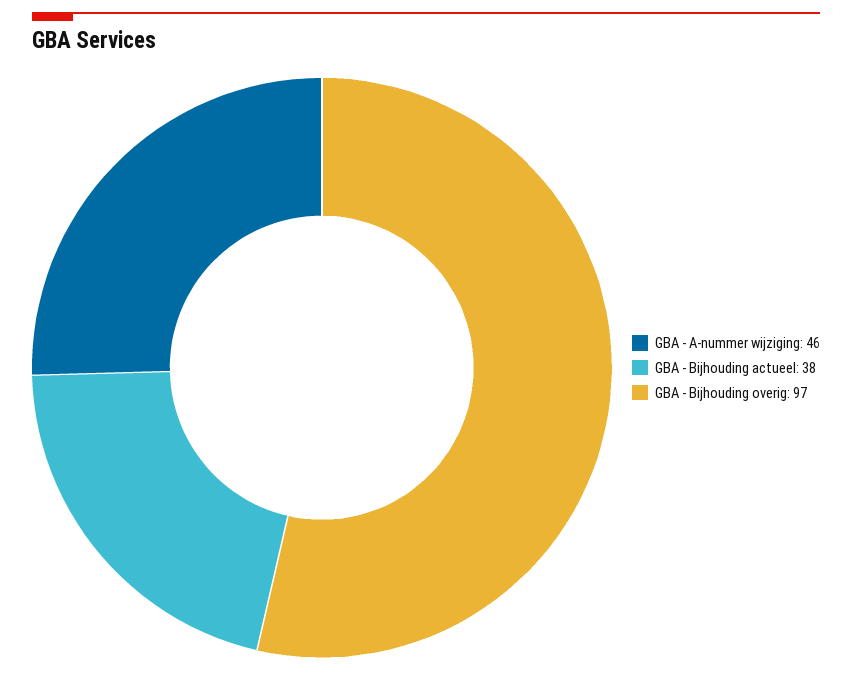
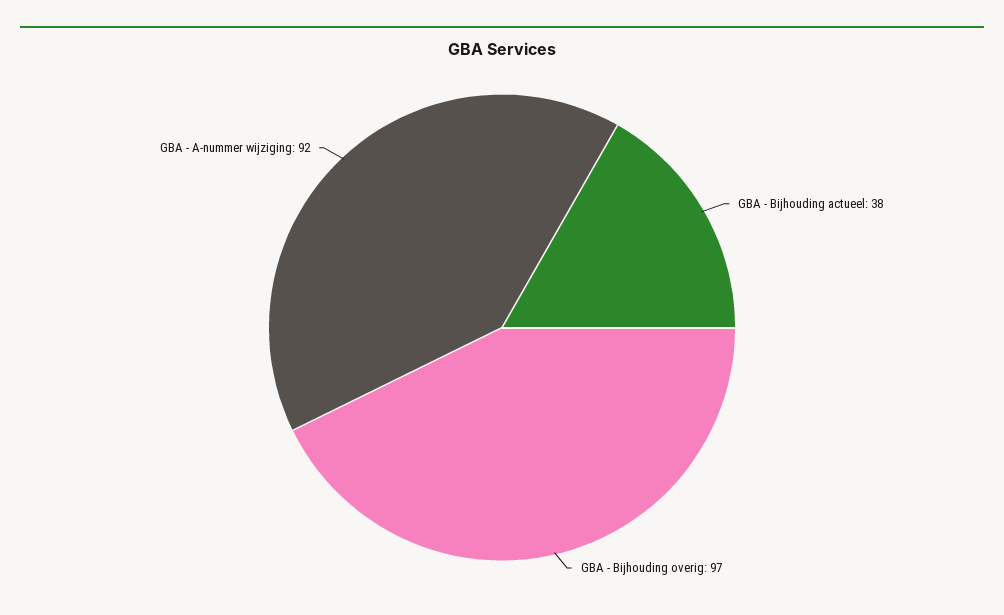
GBA - A-nummer wijziging: 46 -> 92

